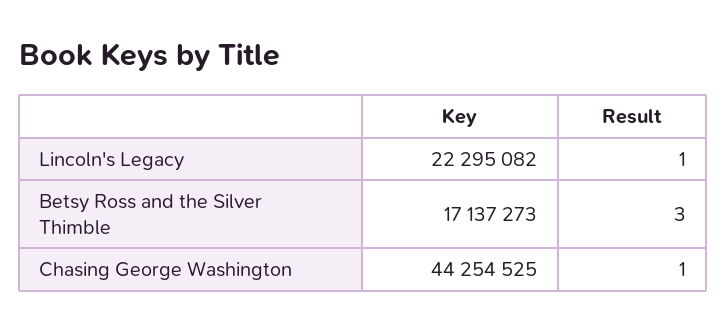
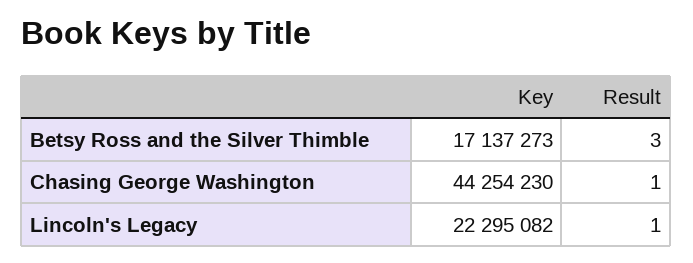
Key, Chasing George Washington: 44254525 -> 44254230

